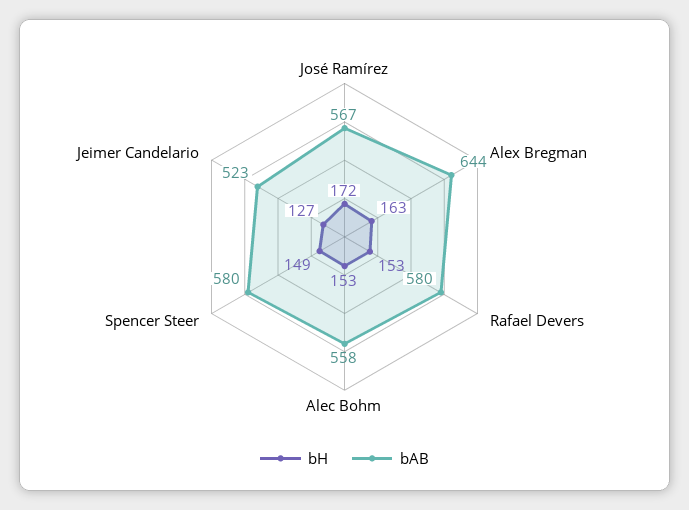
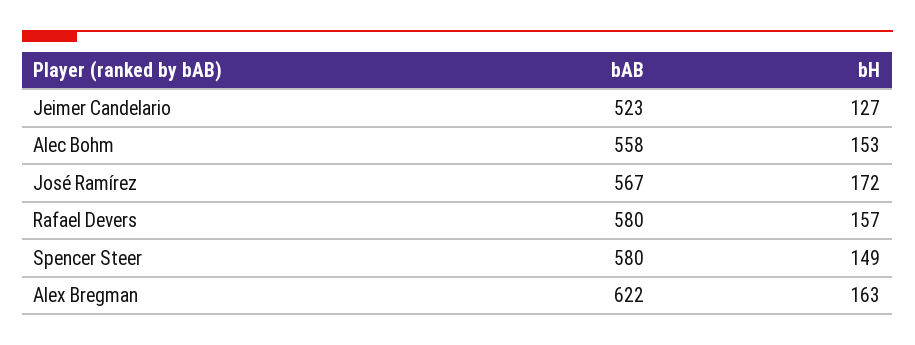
bAB, Alex Bregman: 644 -> 622
bH, Rafael Devers: 153 -> 157

